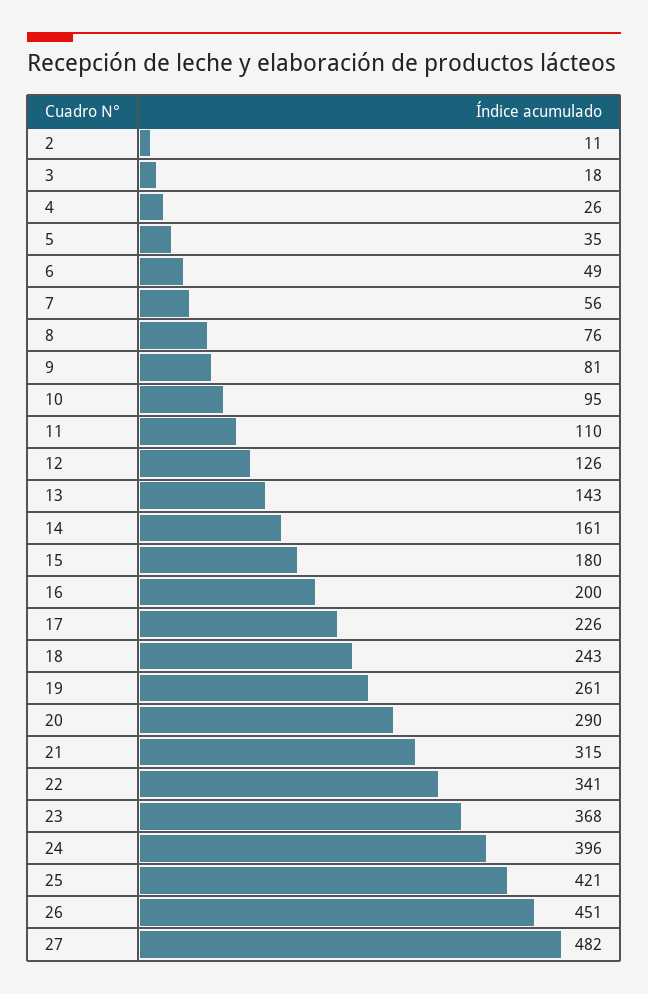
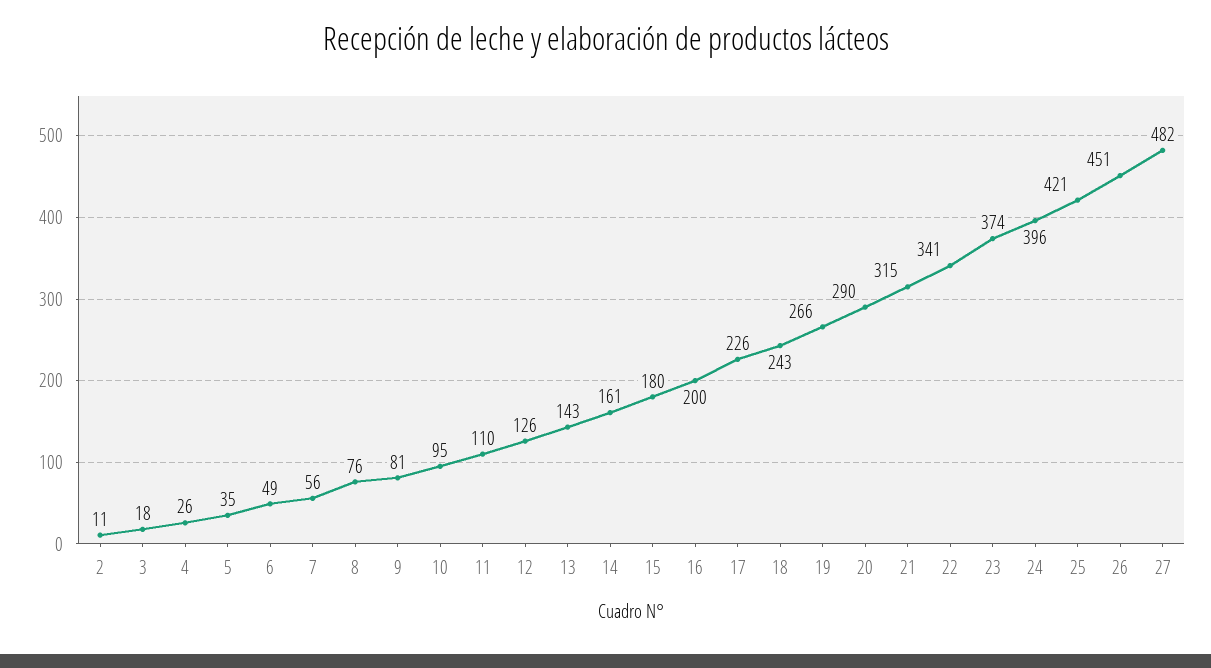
19: 261 -> 266
23: 368 -> 374

